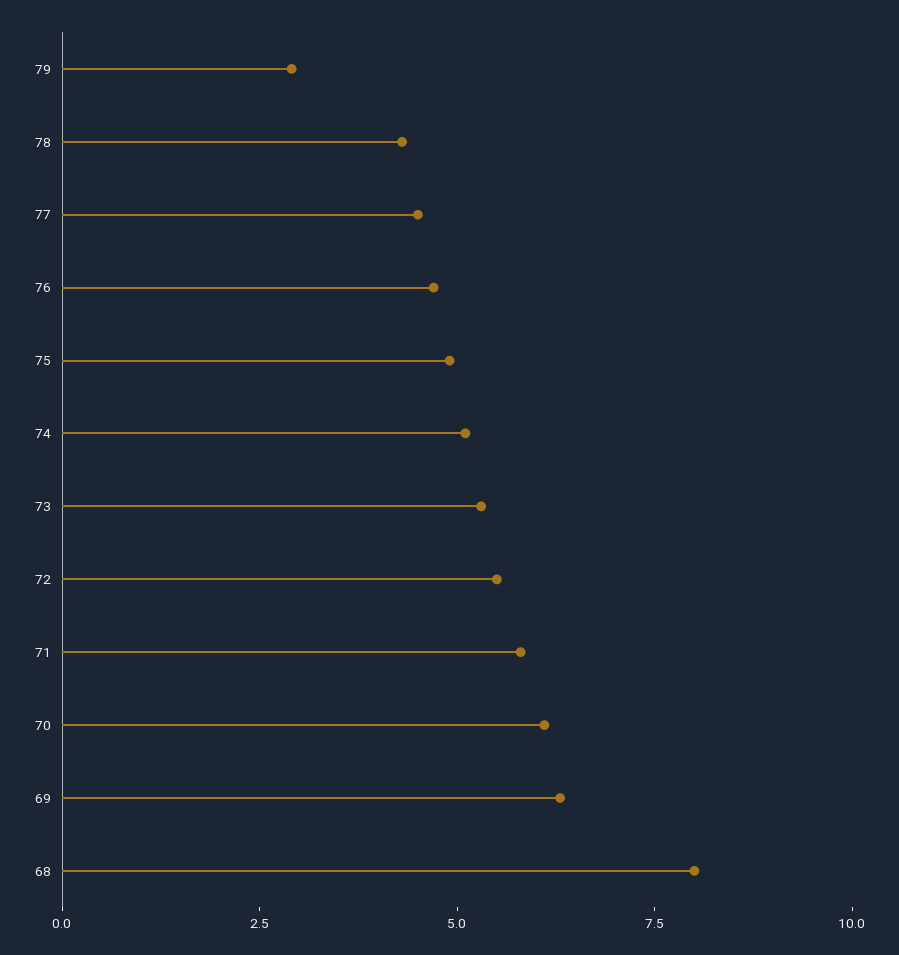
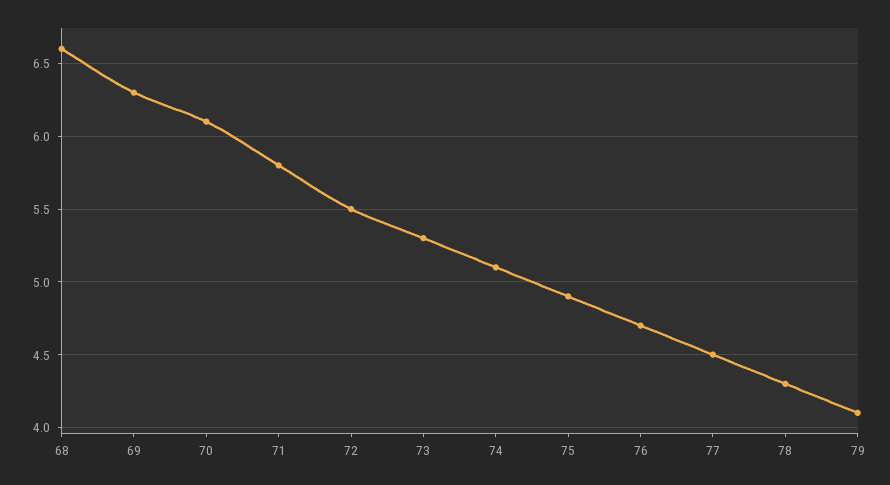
79: 3 -> 4.1
68: 8 -> 6.6

